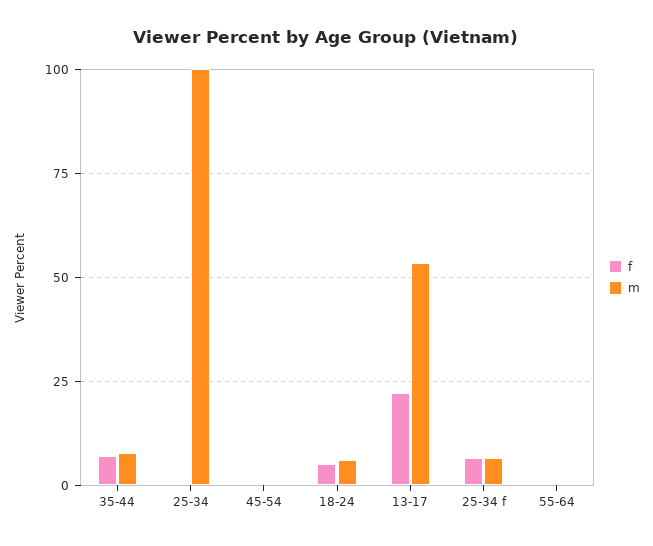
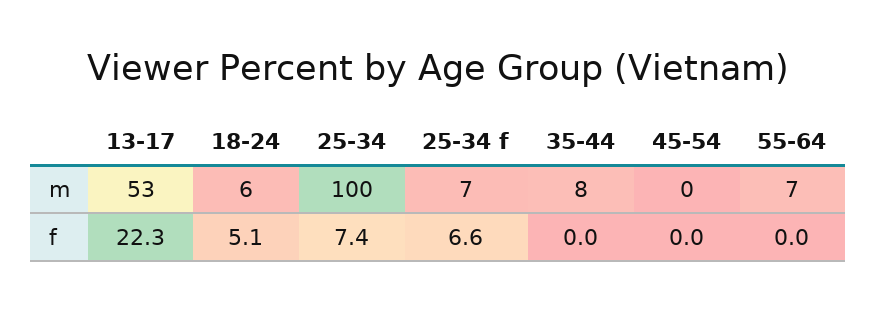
f, 35-44: 7.5 -> 0
f, 25-34: 0 -> 7.4
m, 55-64: 0 -> 7

